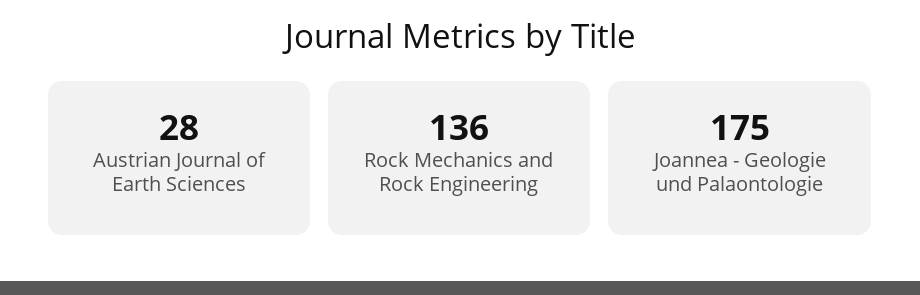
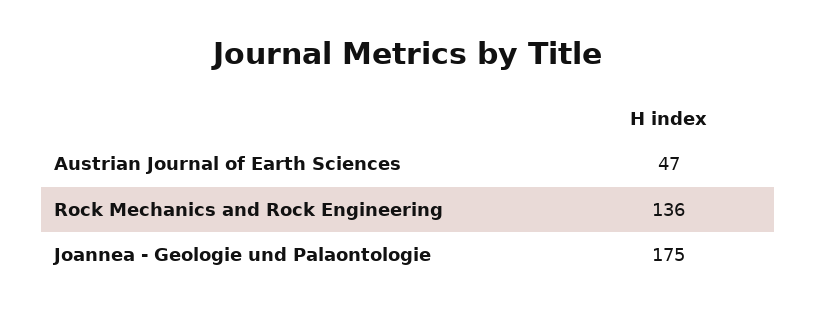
Austrian Journal of Earth Sciences: 28 -> 47

